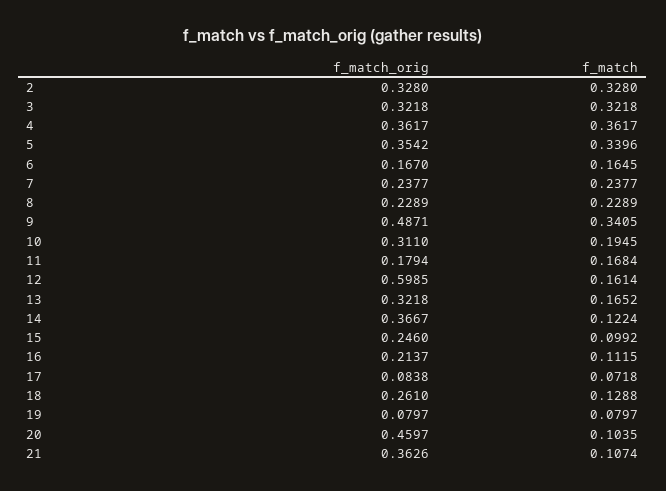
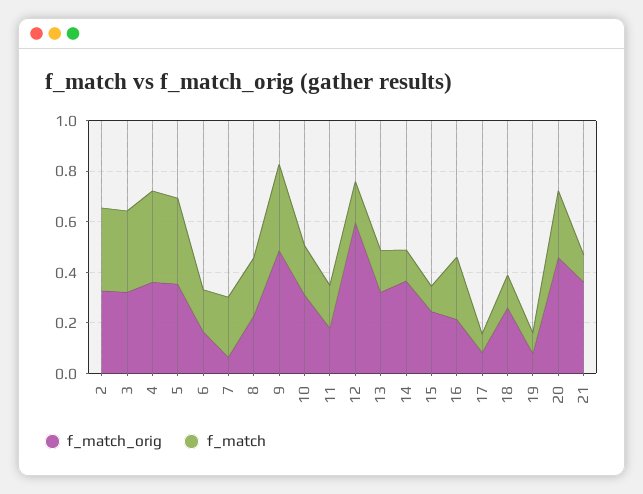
f_match_orig, 7: 0.2377 -> 0.05
f_match, 16: 0.1115 -> 0.25
f_match, 20: 0.1035 -> 0.25

